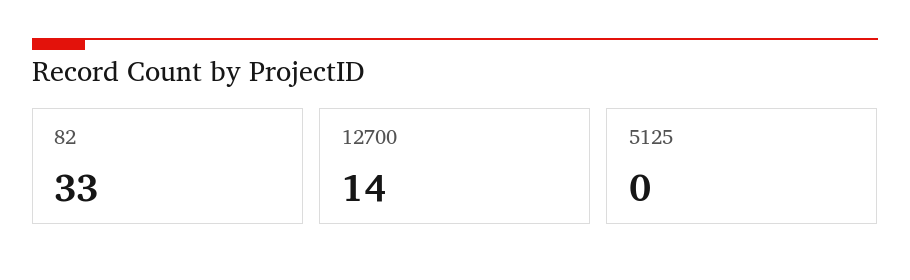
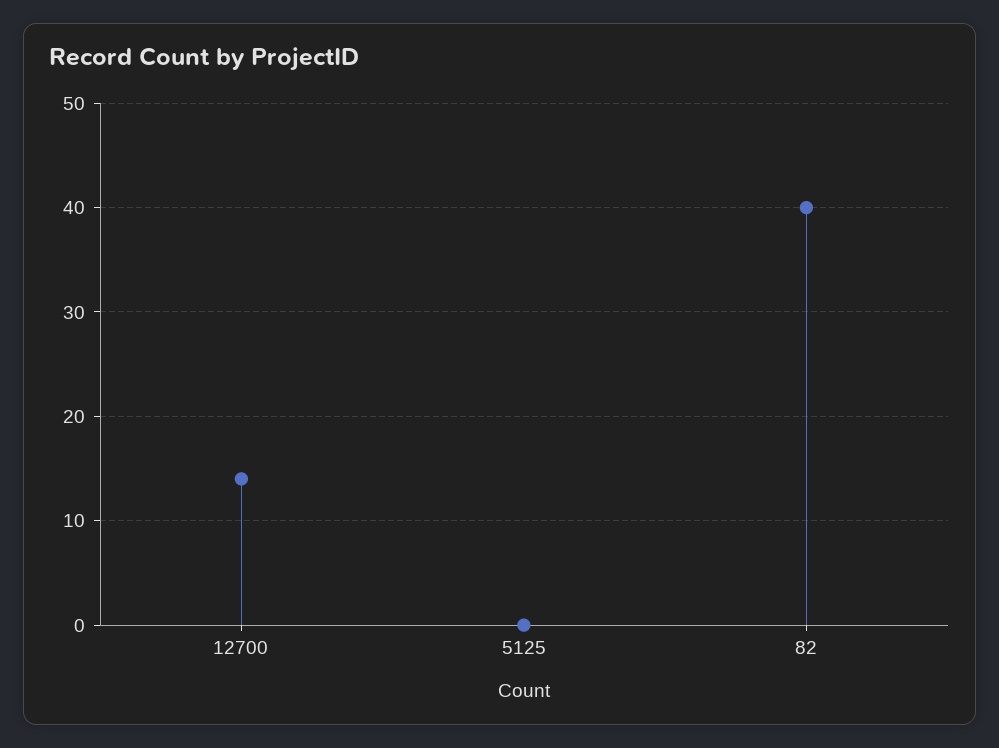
82: 33 -> 40

